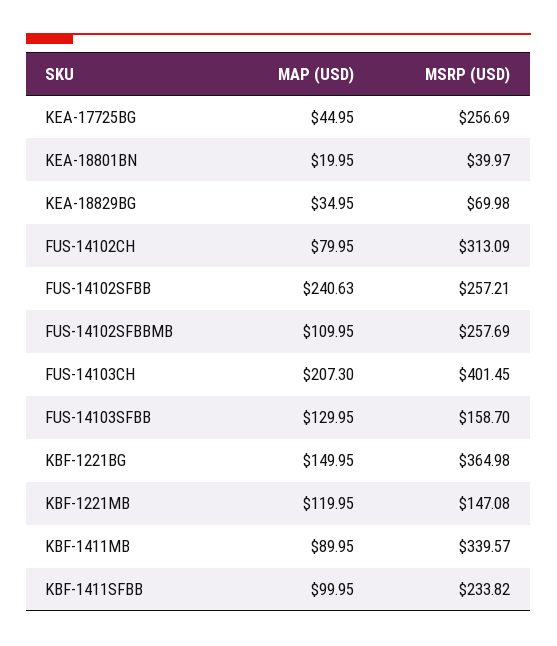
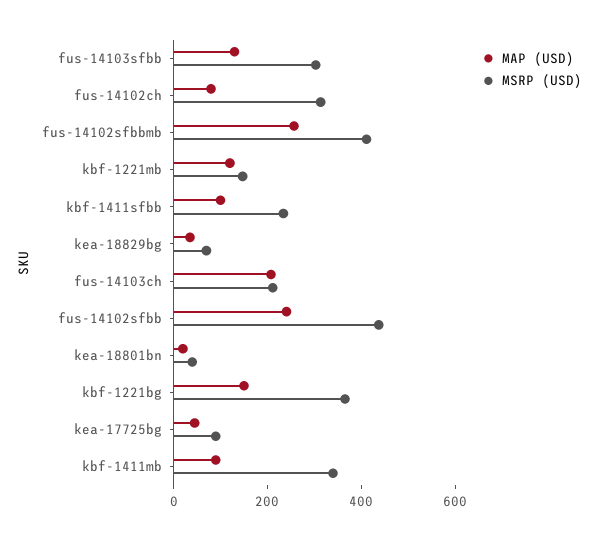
MSRP (USD), KEA-17725BG: 256.69 -> 100
MSRP (USD), FUS-14102SFBB: 257.21 -> 450
MAP (USD), FUS-14102SFBBMB: 109.95 -> 250
MSRP (USD), FUS-14102SFBBMB: 257.69 -> 400
MSRP (USD), FUS-14103CH: 401.45 -> 200
MSRP (USD), FUS-14103SFBB: 158.7 -> 300

